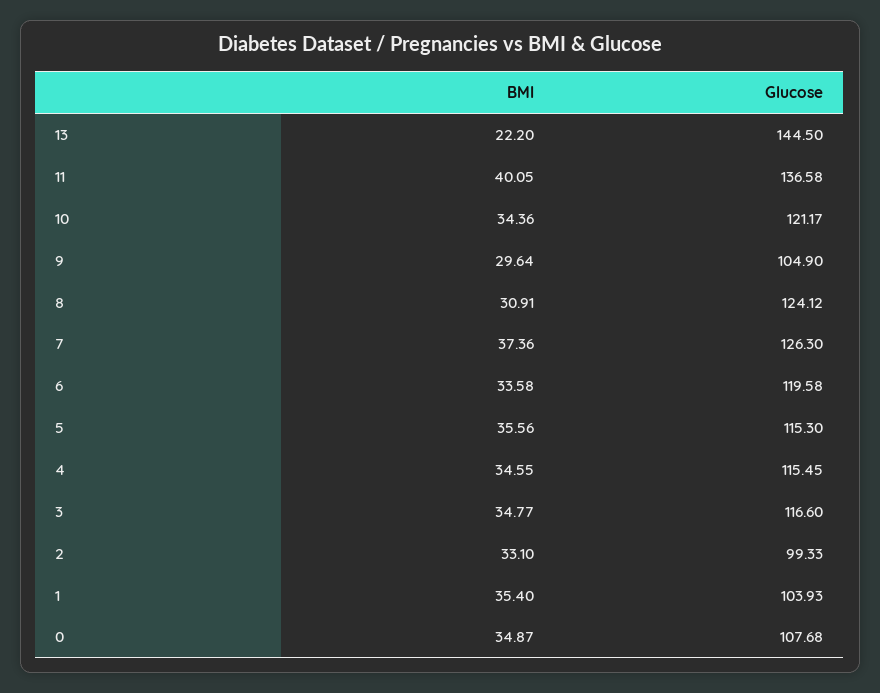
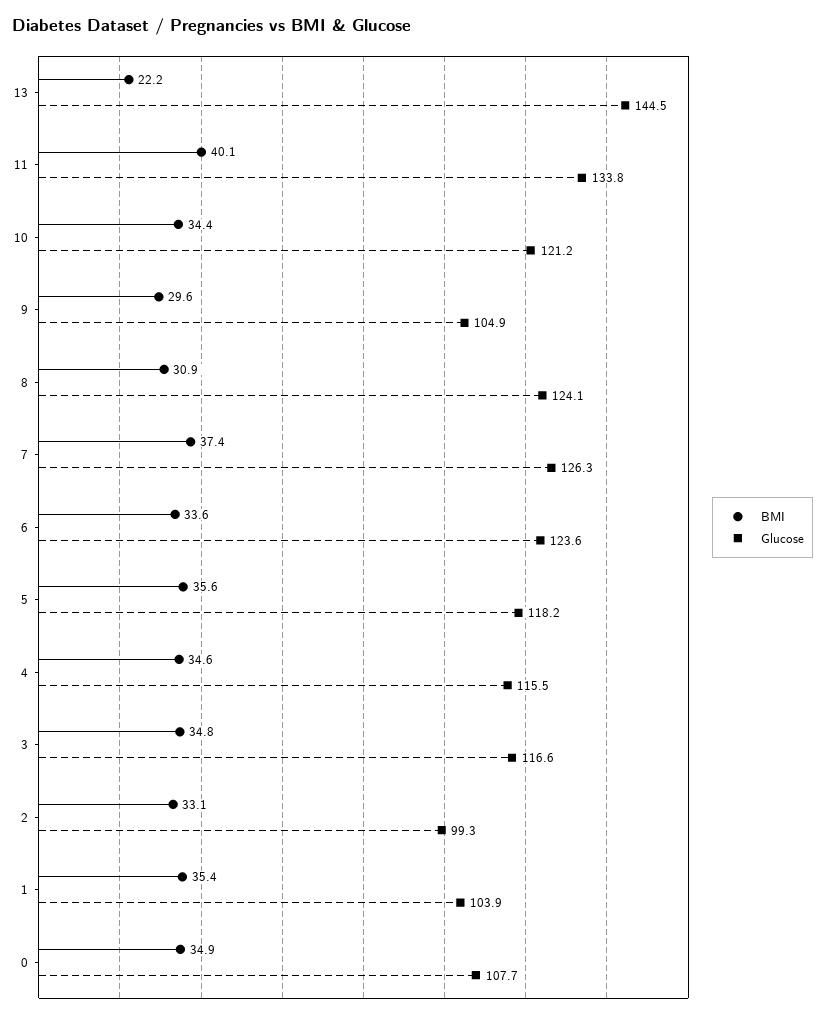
Glucose, 11: 136.58 -> 133.8
Glucose, 6: 119.58 -> 123.6
Glucose, 5: 115.3 -> 118.2

